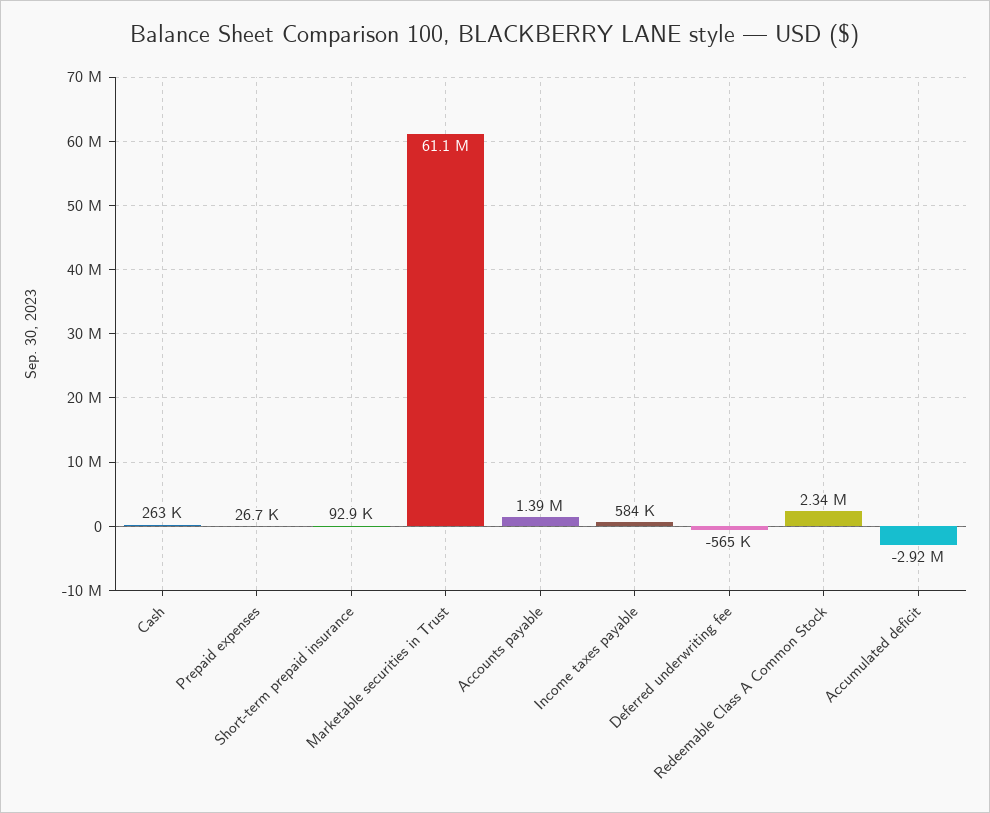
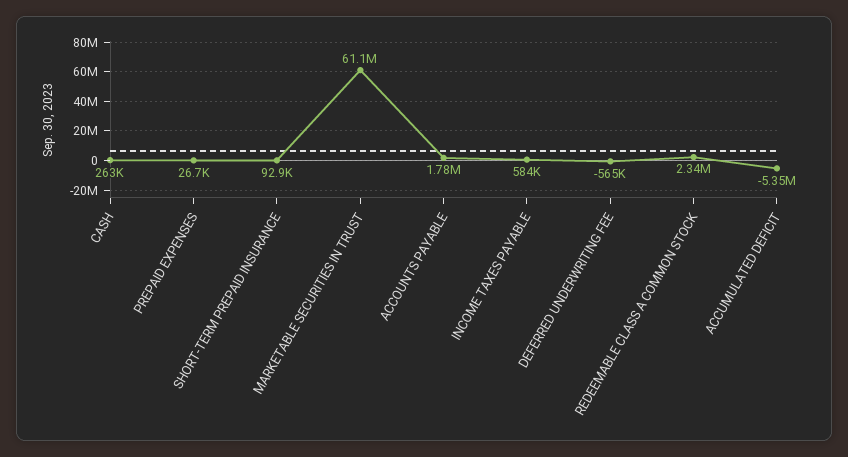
Accounts payable: 1390000 -> 1780000
Accumulated deficit: -2920000 -> -5350000

